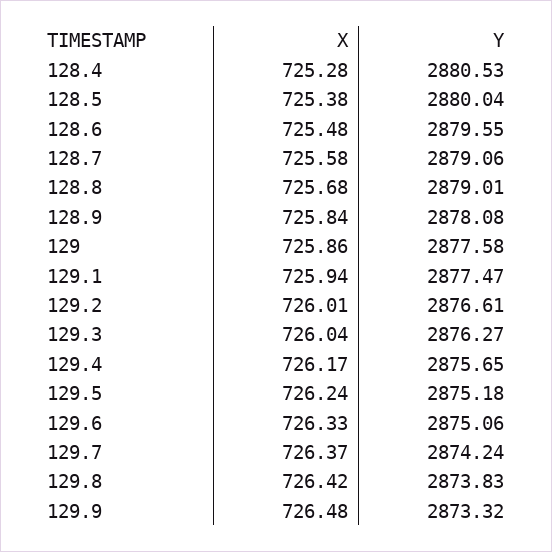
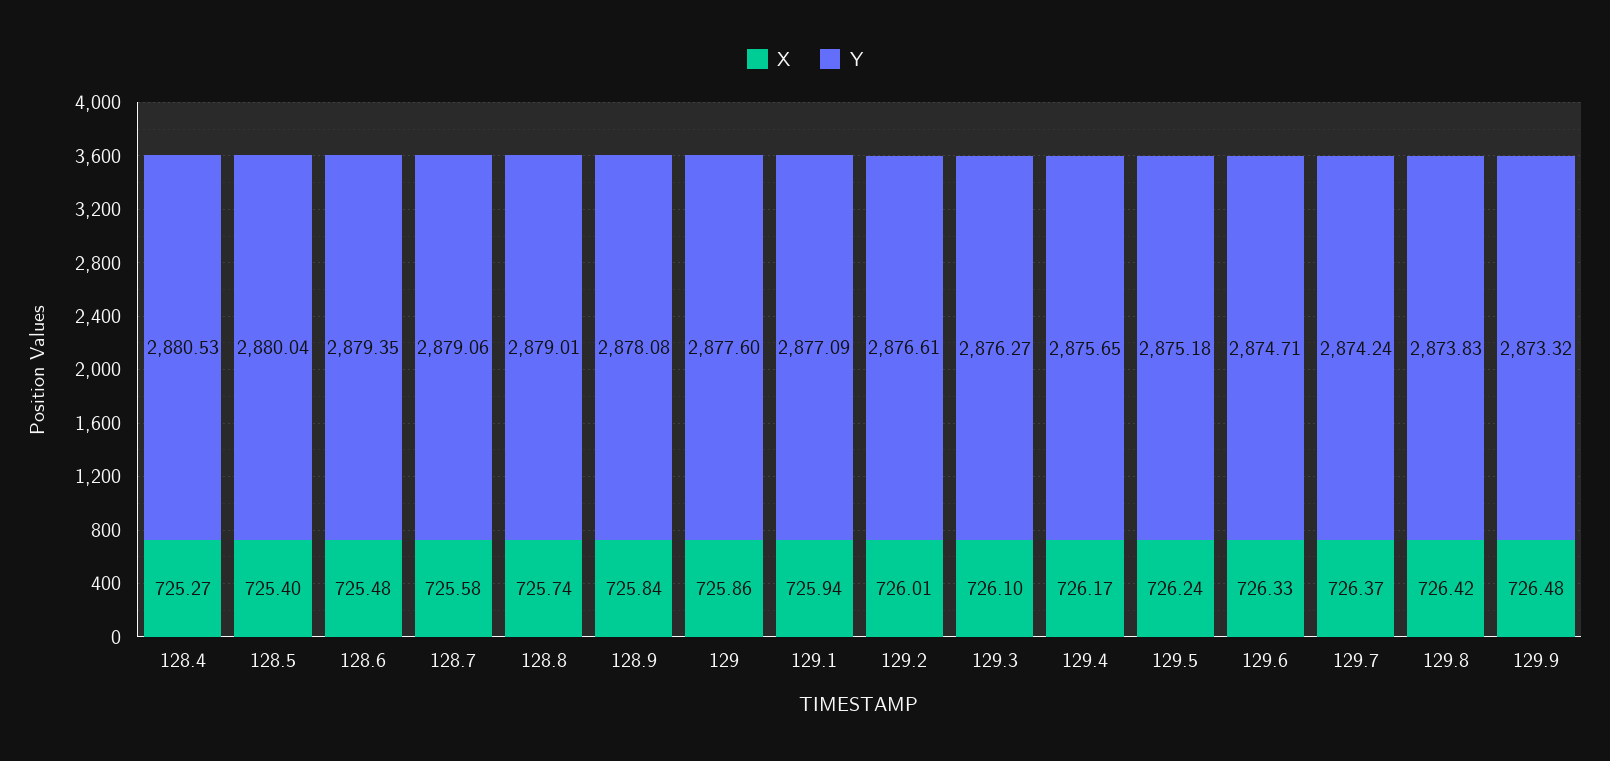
X, 128.4: 725.28 -> 725.27
X, 128.5: 725.38 -> 725.4
Y, 128.6: 2879.55 -> 2879.35
X, 128.8: 725.68 -> 725.74
Y, 129: 2877.58 -> 2877.6
Y, 129.1: 2877.47 -> 2877.09
X, 129.3: 726.04 -> 726.1
Y, 129.6: 2875.06 -> 2874.71

